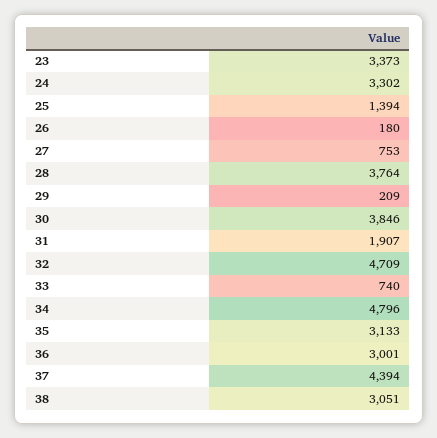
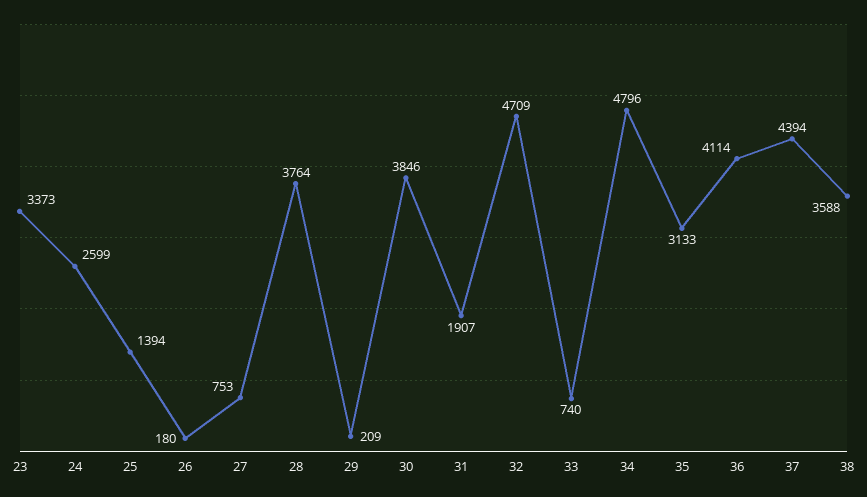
24: 3302 -> 2599
36: 3001 -> 4114
38: 3051 -> 3588

